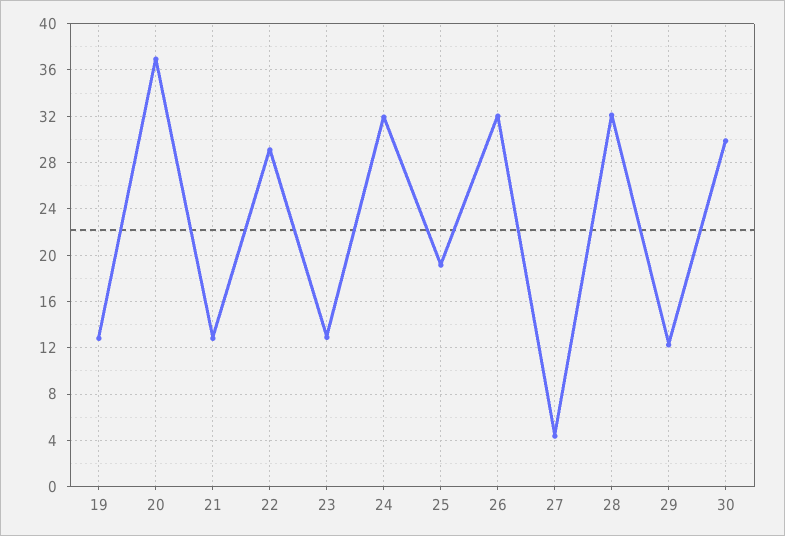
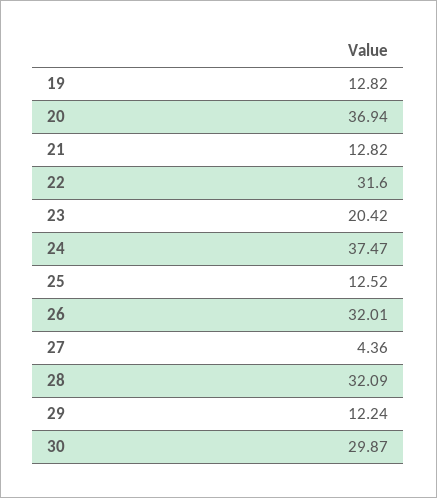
22: 29 -> 31.6
23: 13 -> 20.42
24: 32 -> 37.47
25: 19 -> 12.52

